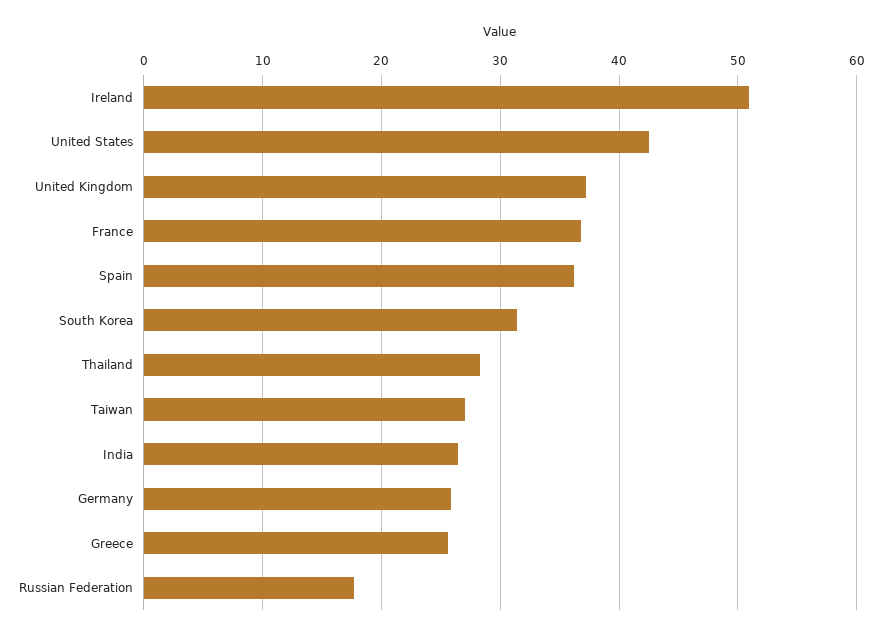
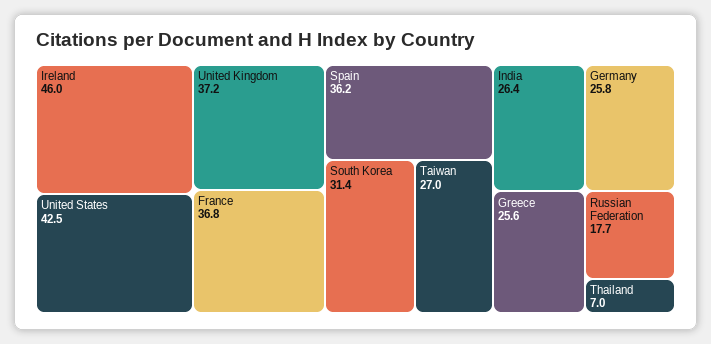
Ireland: 51 -> 46
Thailand: 28 -> 7

